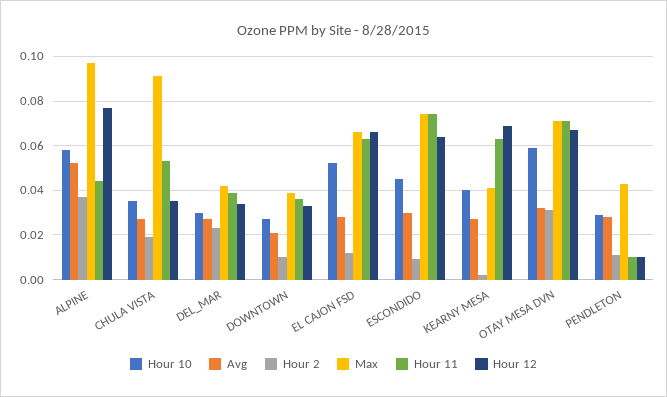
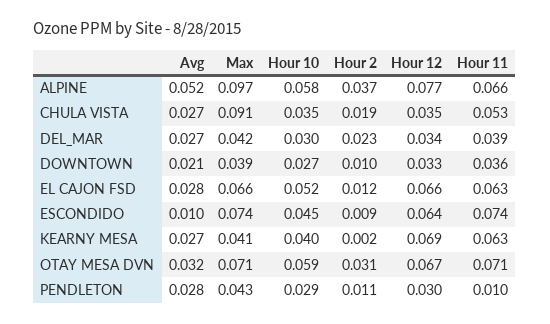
Hour 11, ALPINE: 0.045 -> 0.066
Avg, ESCONDIDO: 0.03 -> 0.01
Hour 12, PENDLETON: 0.01 -> 0.03

